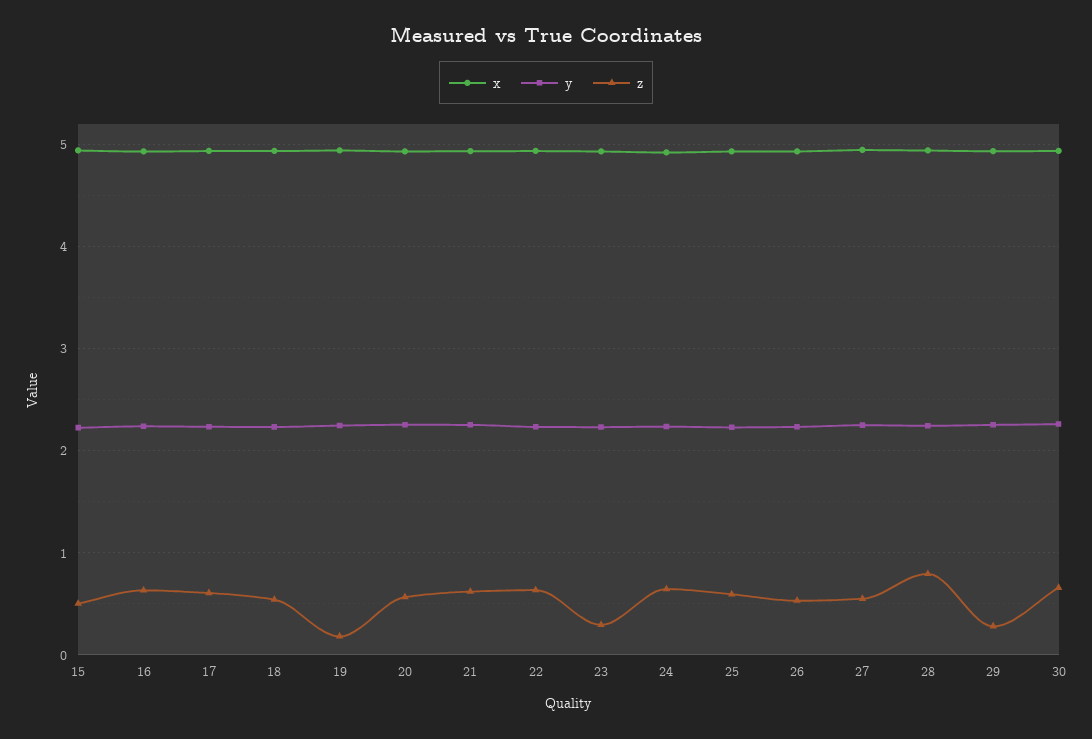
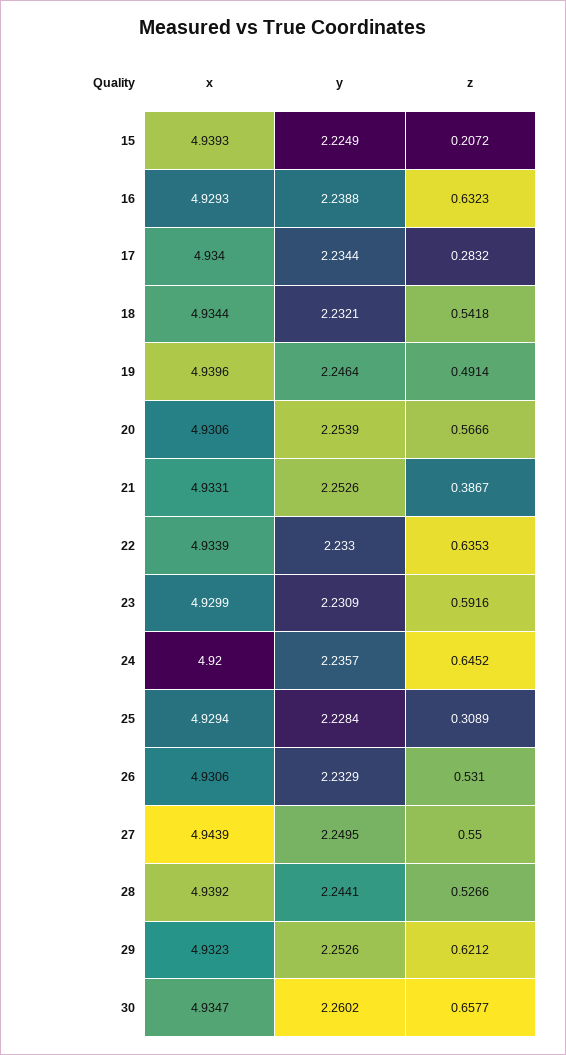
z, 15: 0.5 -> 0.2072
z, 17: 0.6 -> 0.2832
z, 19: 0.2 -> 0.4914
z, 21: 0.6 -> 0.3867
z, 23: 0.3 -> 0.5916
z, 25: 0.6 -> 0.3089
z, 28: 0.8 -> 0.5266
z, 29: 0.3 -> 0.6212

